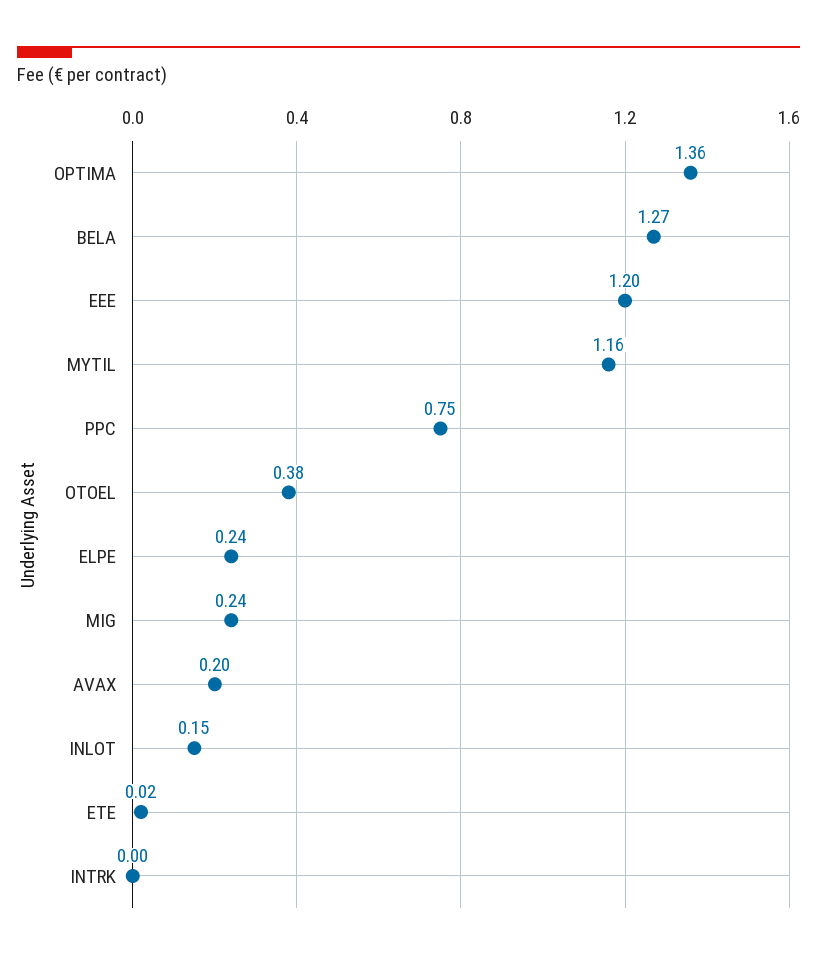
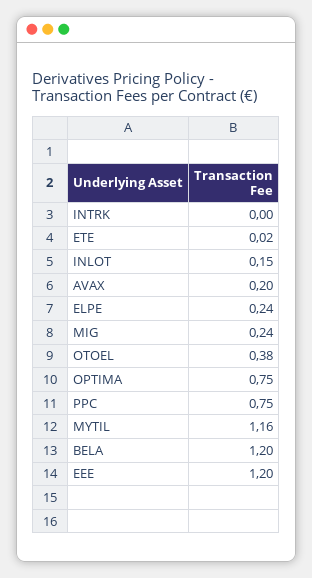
OPTIMA: 1.36 -> 0.75
BELA: 1.27 -> 1.2

